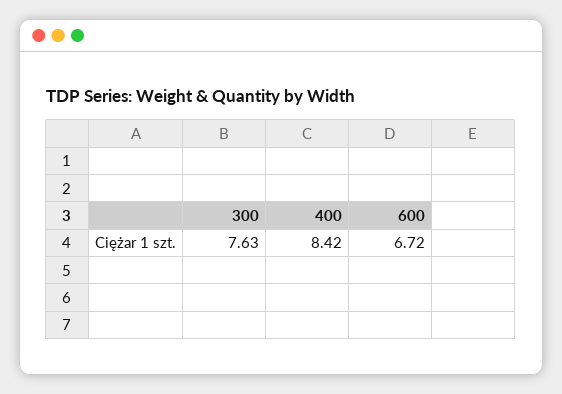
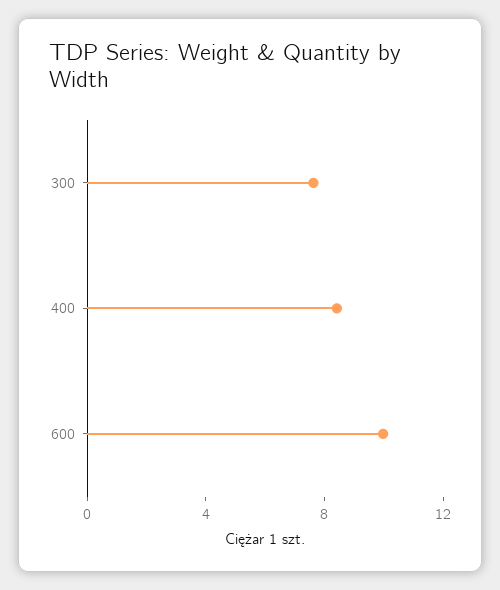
600: 6.72 -> 10

